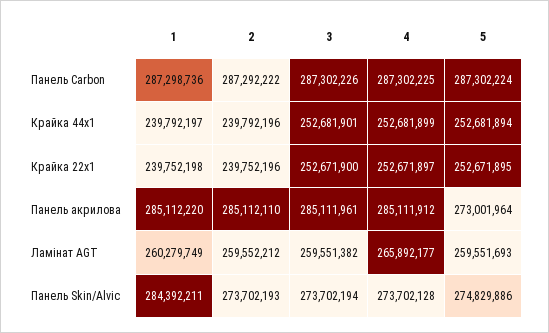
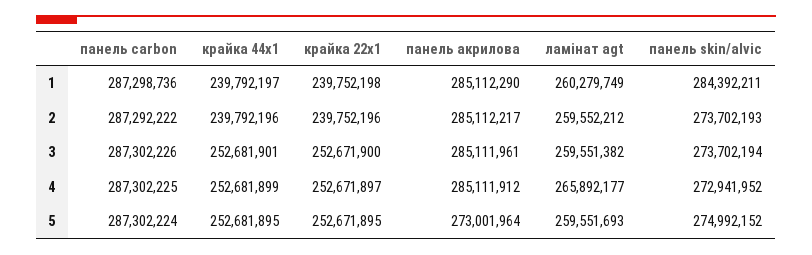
5, Крайка 44x1: 252681894 -> 252681895
1, Панель акрилова: 285112220 -> 285112290
2, Панель акрилова: 285112110 -> 285112217
4, Панель Skin/Alvic: 273702128 -> 272941952
5, Панель Skin/Alvic: 274829886 -> 274992152

